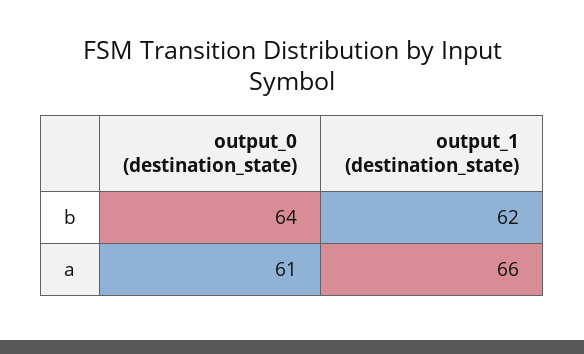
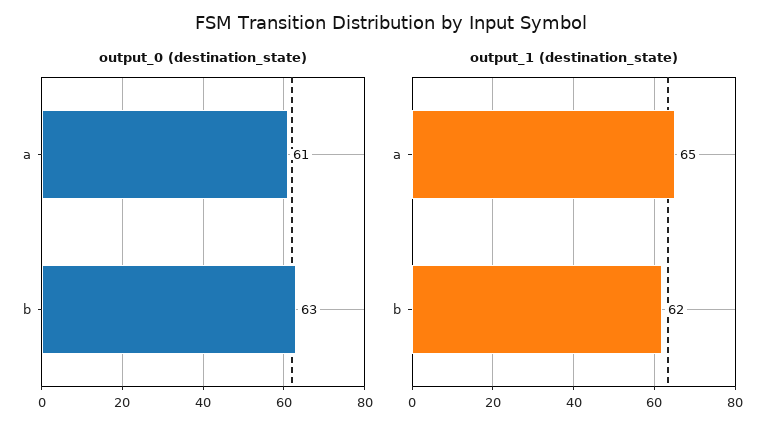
output_0 (destination_state), b: 64 -> 63
output_1 (destination_state), a: 66 -> 65

